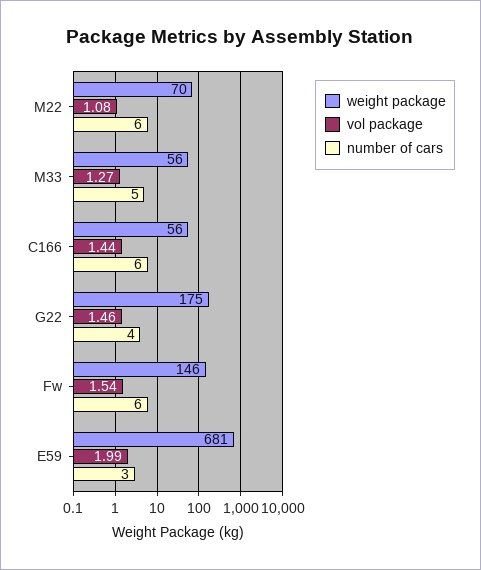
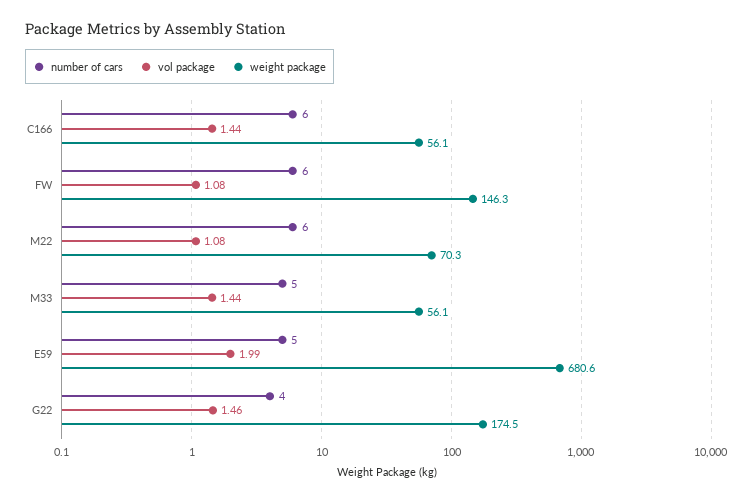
vol package, M33: 1.27 -> 1.44
vol package, Fw: 1.54 -> 1.08
number of cars, E59: 3 -> 5

